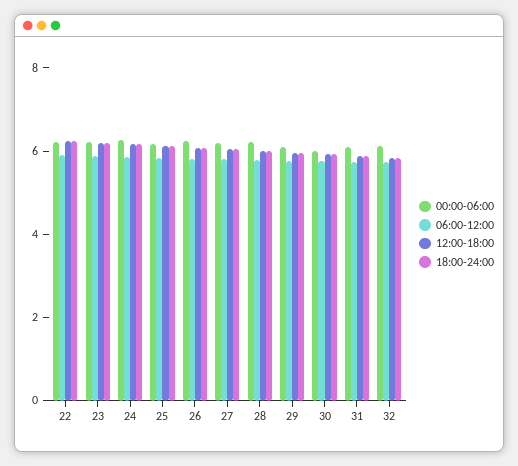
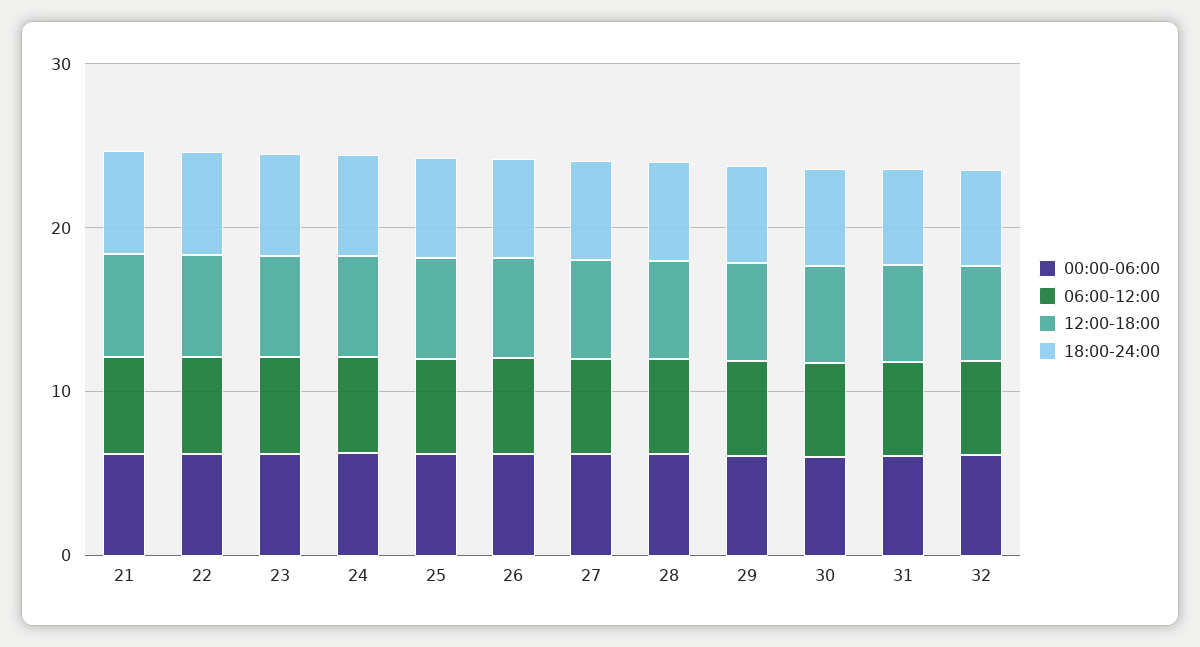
00:00-06:00, 21: none -> 6
06:00-12:00, 21: none -> 6
12:00-18:00, 21: none -> 6
18:00-24:00, 21: none -> 6

